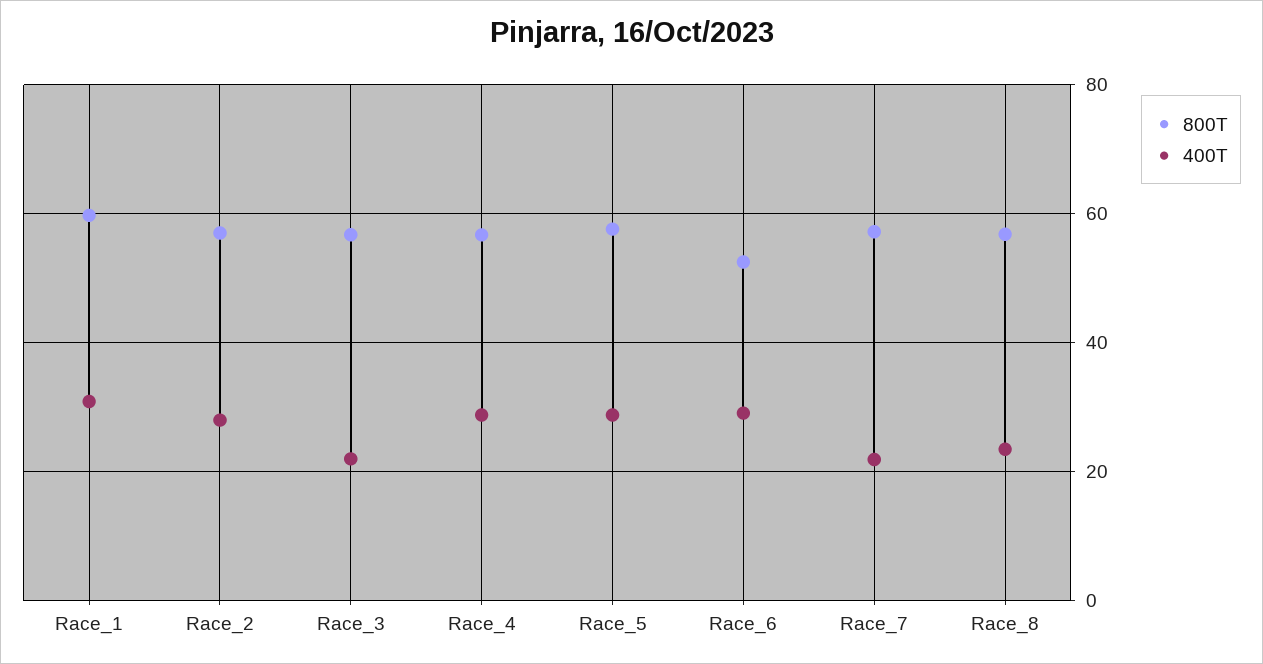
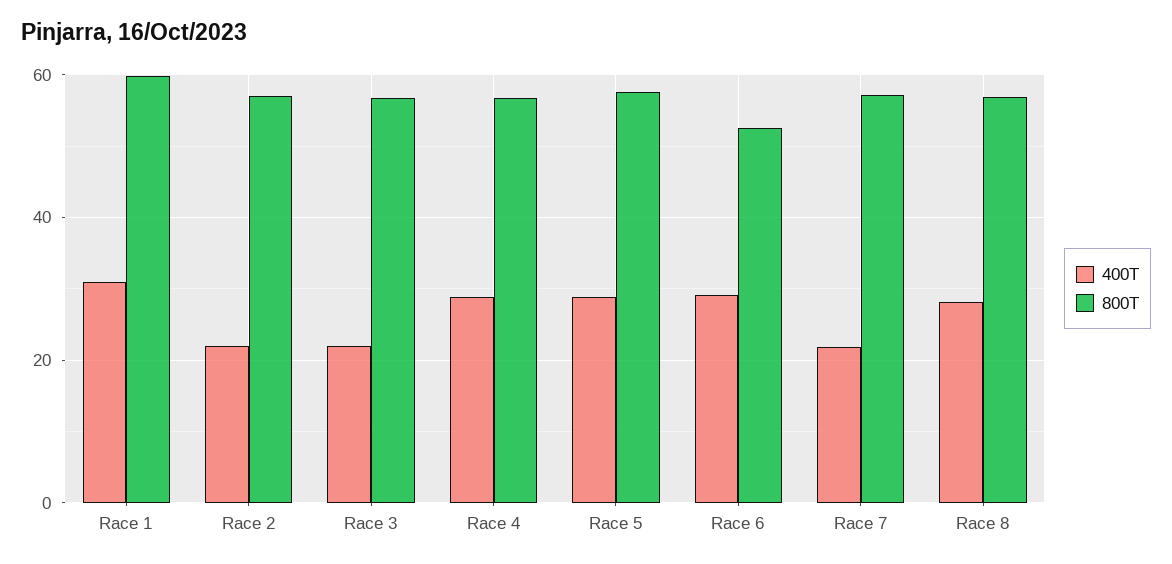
400T, Race_2: 28 -> 22
400T, Race_8: 24 -> 28

